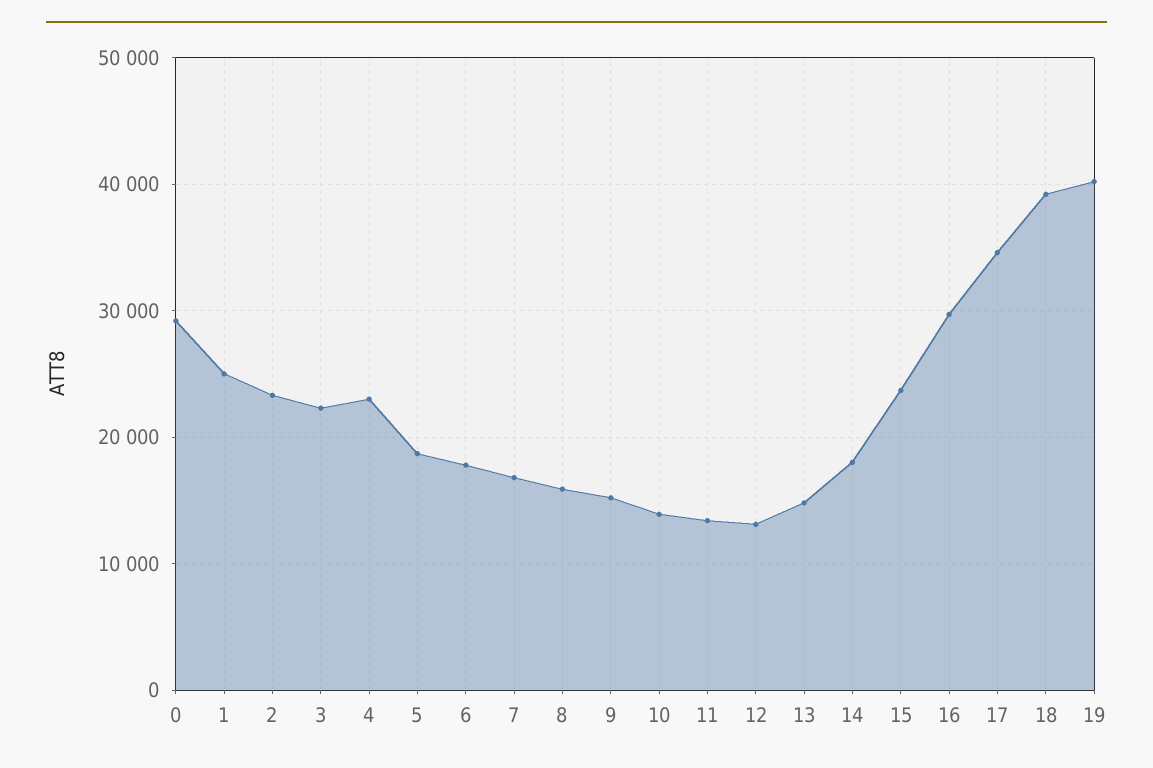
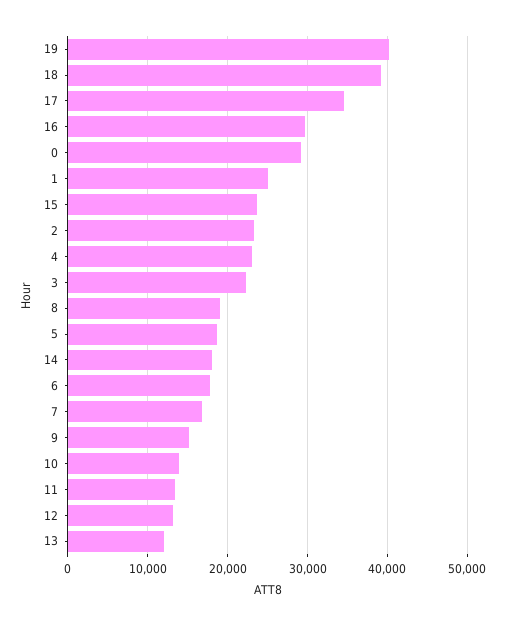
8: 16000 -> 19000
13: 15000 -> 12000

